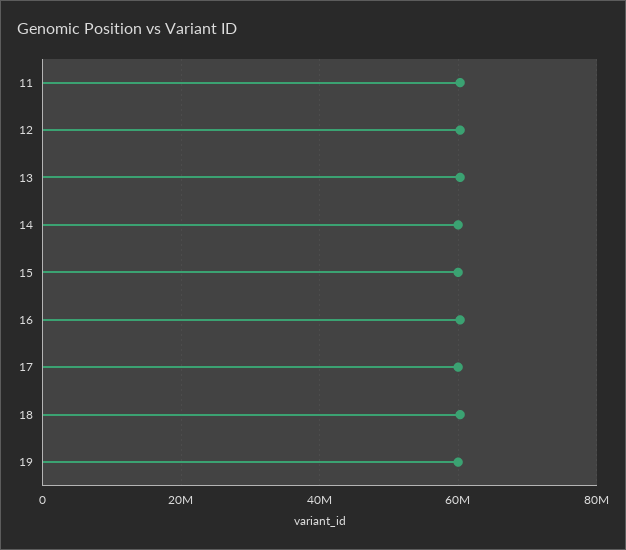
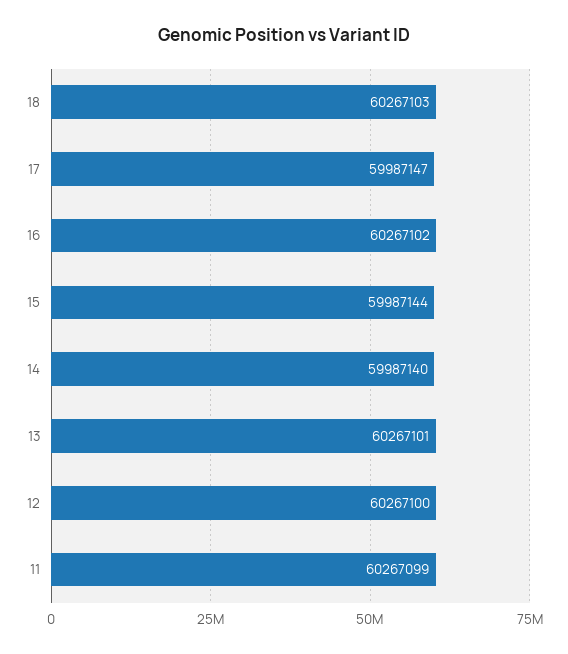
19: 60000000 -> none

